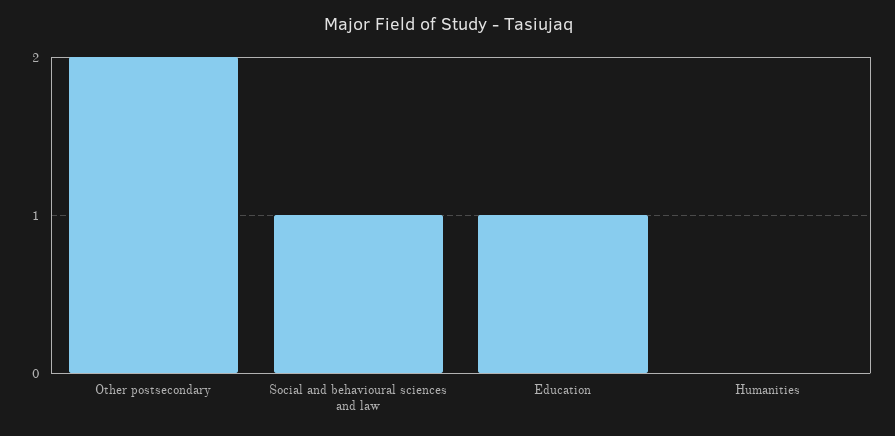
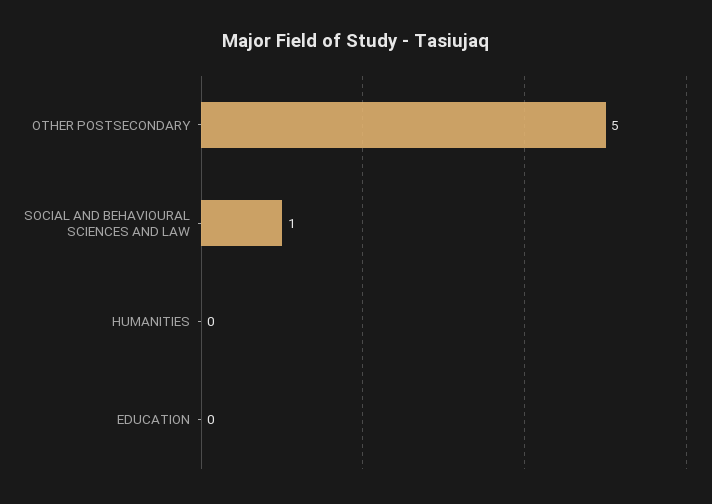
Other postsecondary: 2 -> 5
Education: 1 -> 0

